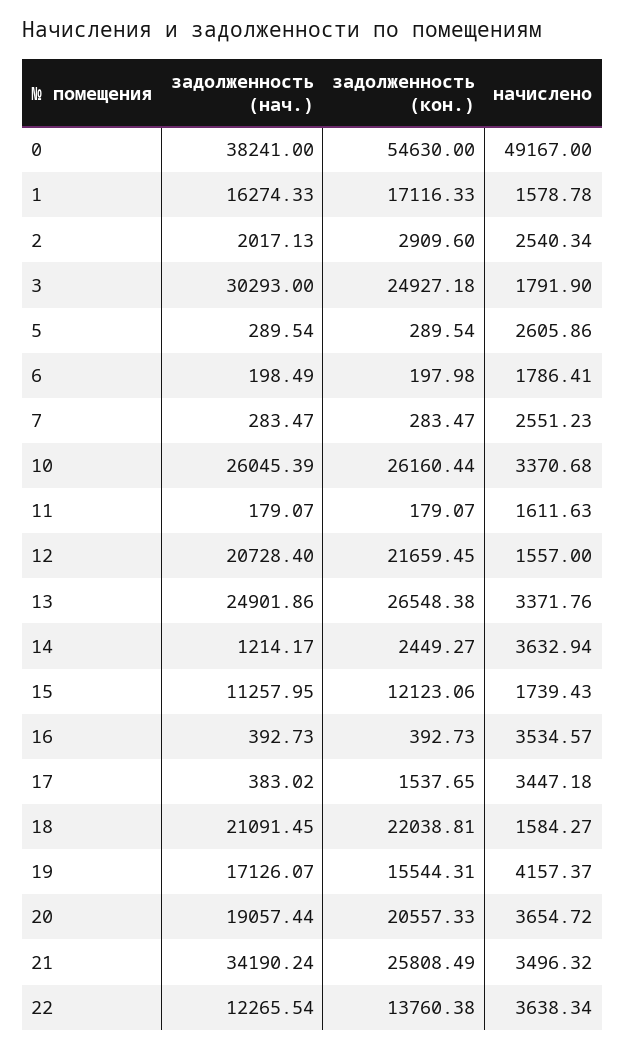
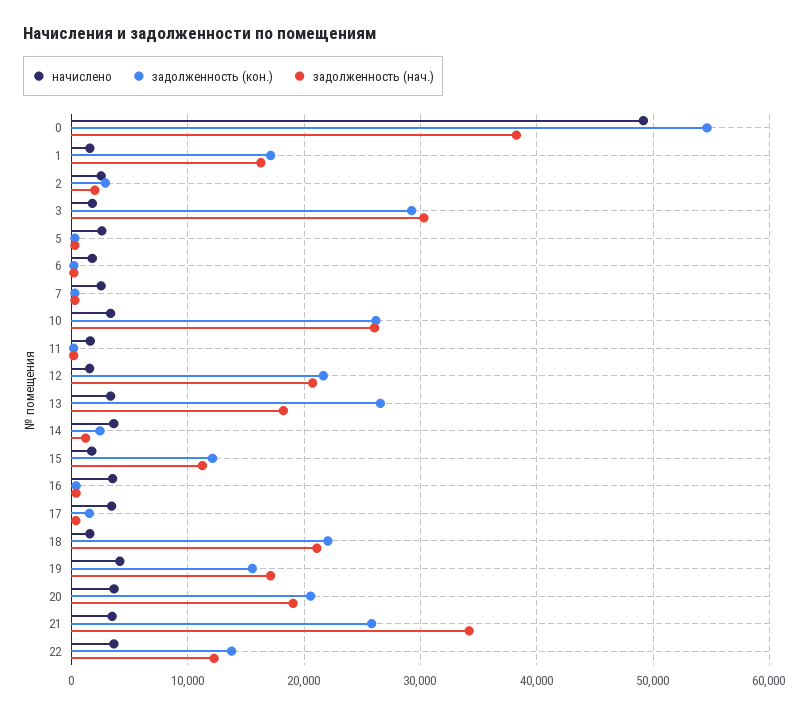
задолженность (кон.), 3: 24927.18 -> 29000
задолженность (нач.), 13: 24901.86 -> 18000

